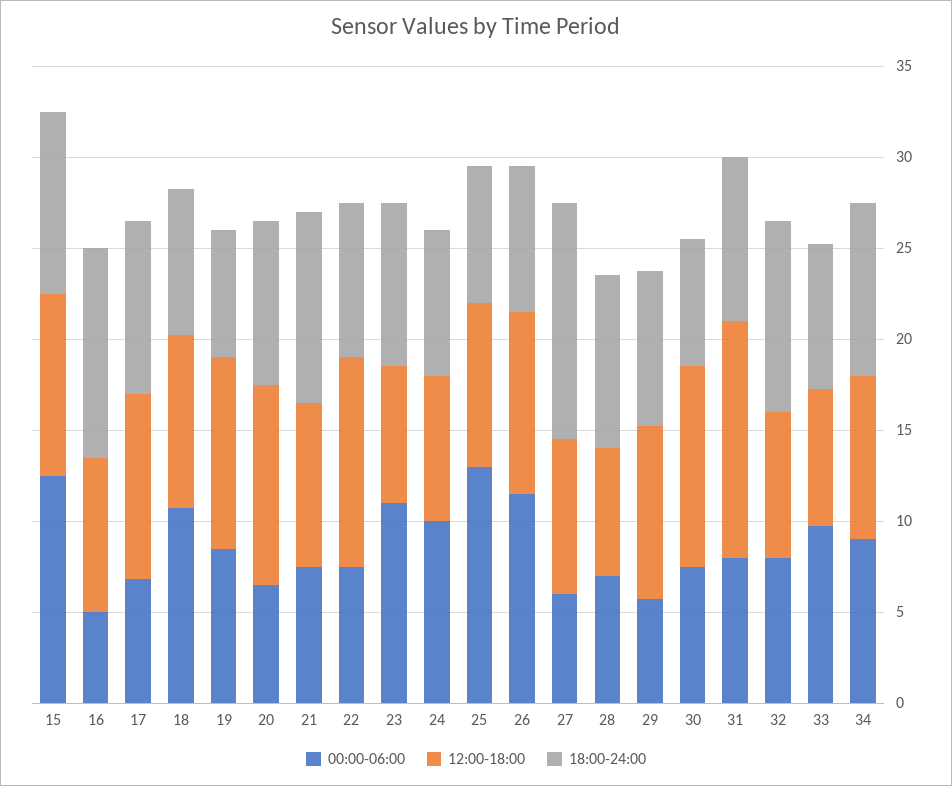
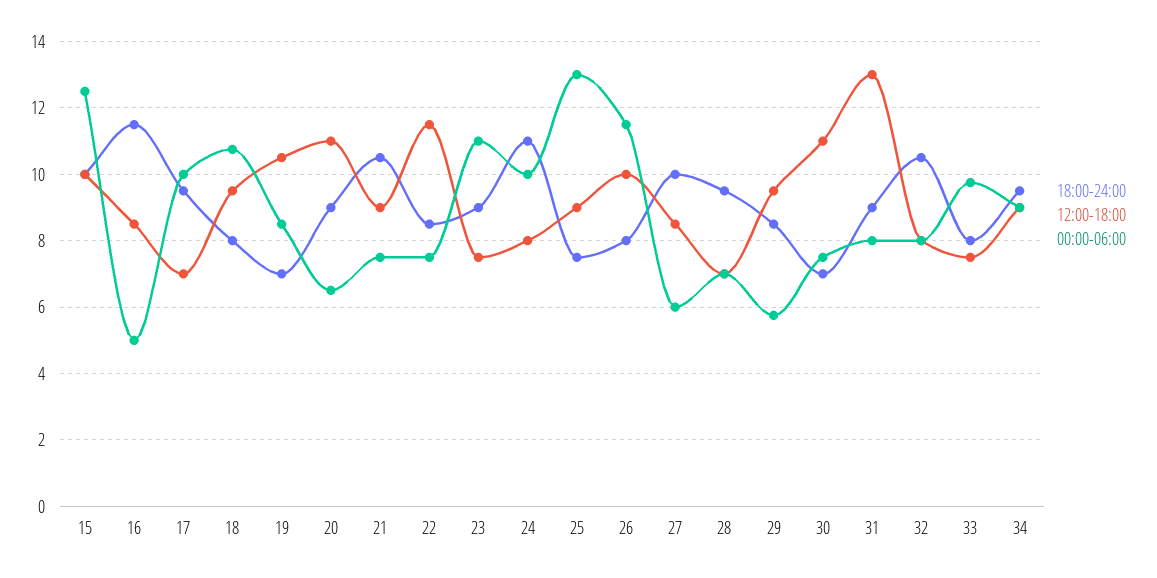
00:00-06:00, 17: 7 -> 10
12:00-18:00, 17: 10 -> 7
18:00-24:00, 24: 8 -> 11
18:00-24:00, 27: 13 -> 10

